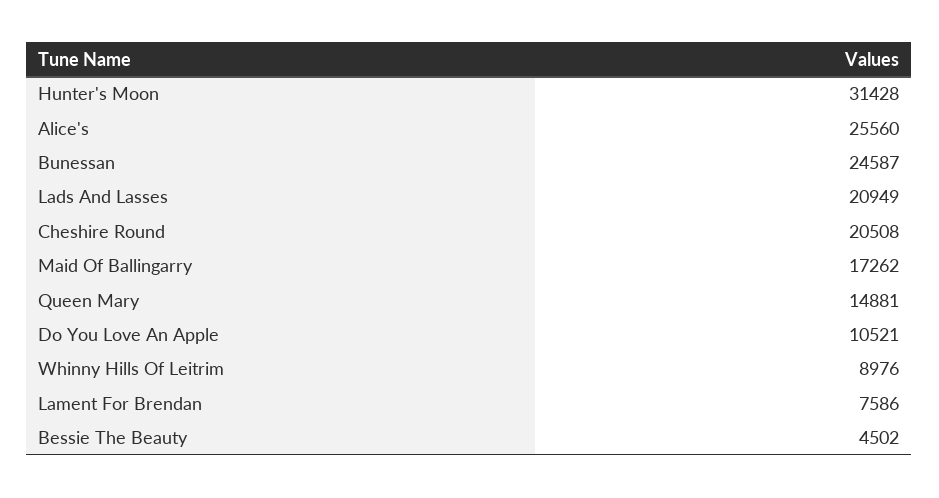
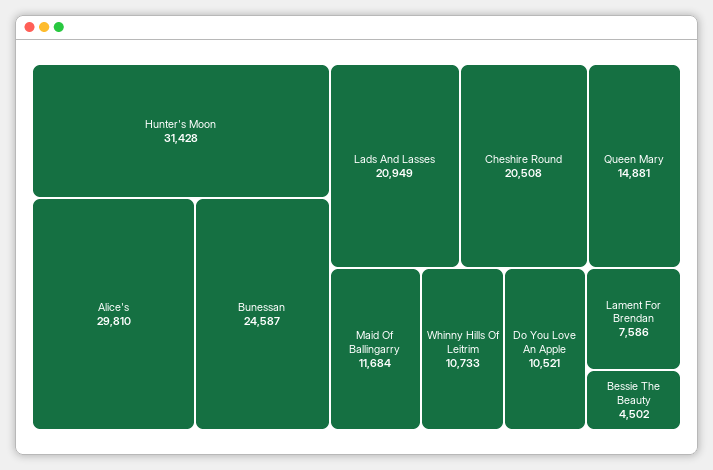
Alice's: 25560 -> 29810
Maid Of Ballingarry: 17262 -> 11684
Whinny Hills Of Leitrim: 8976 -> 10733

